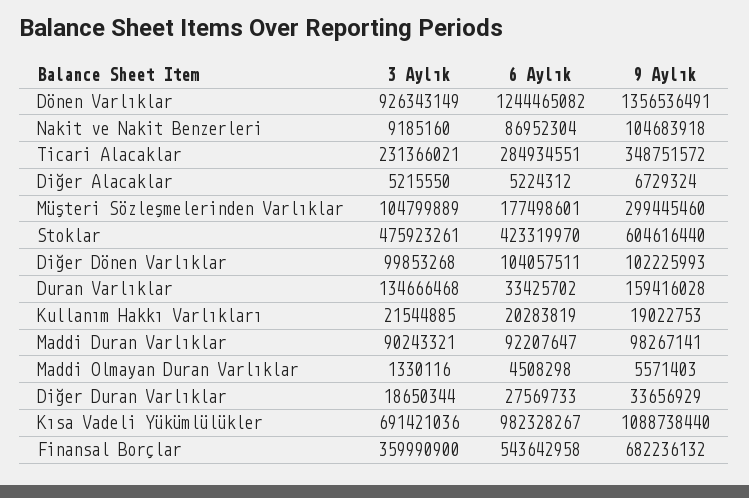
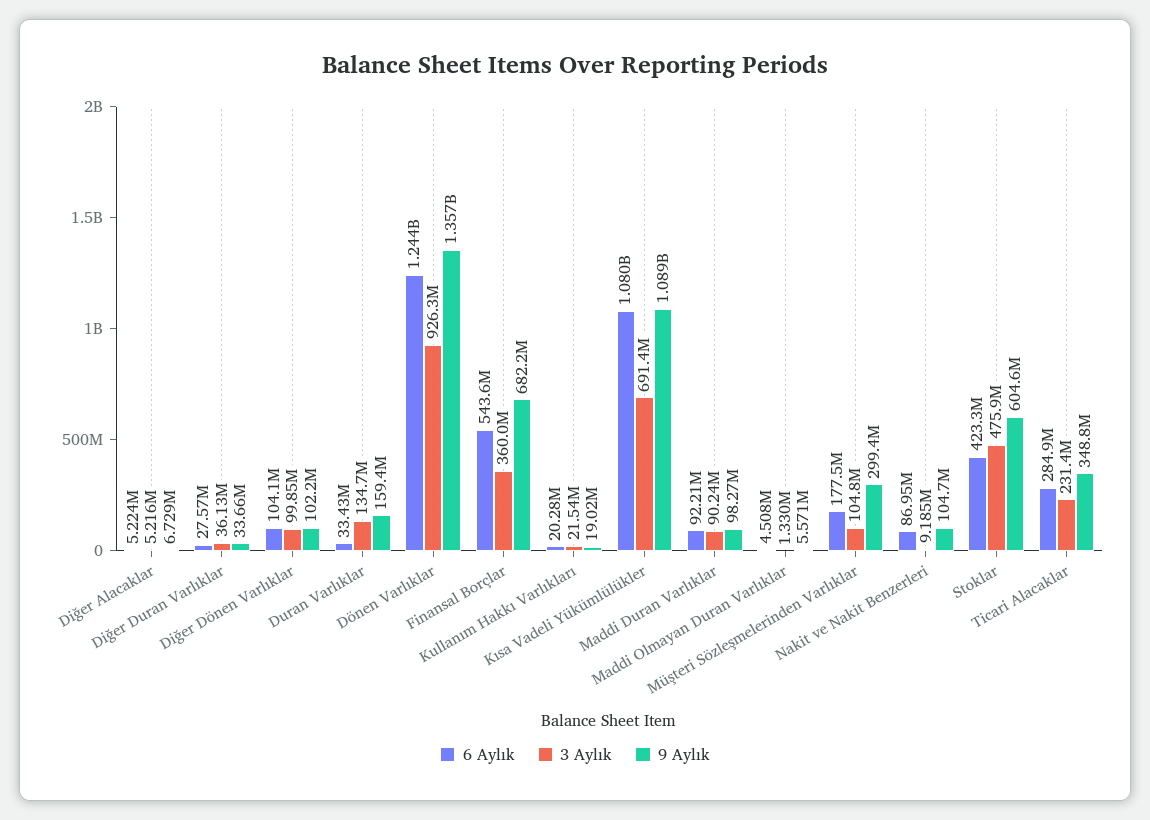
3 Aylık, Diğer Duran Varlıklar: 18650344 -> 36130000
6 Aylık, Kısa Vadeli Yükümlülükler: 982328267 -> 1080000000

